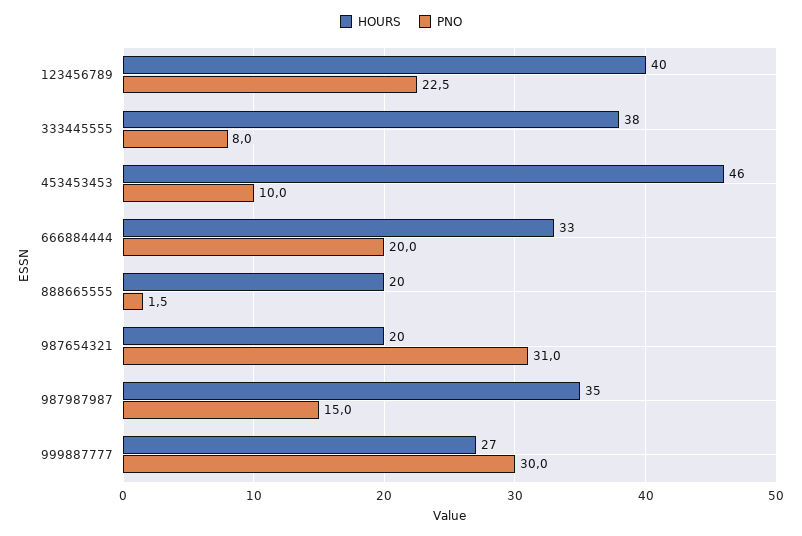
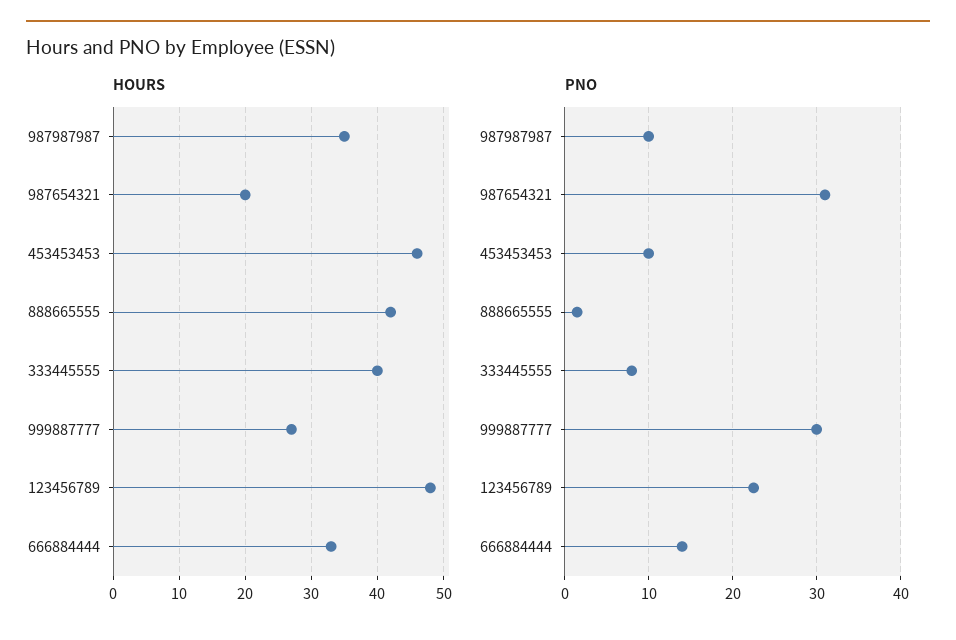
HOURS, 123456789: 40 -> 48
HOURS, 333445555: 38 -> 40
PNO, 666884444: 20 -> 14
HOURS, 888665555: 20 -> 42
PNO, 987987987: 15 -> 10

